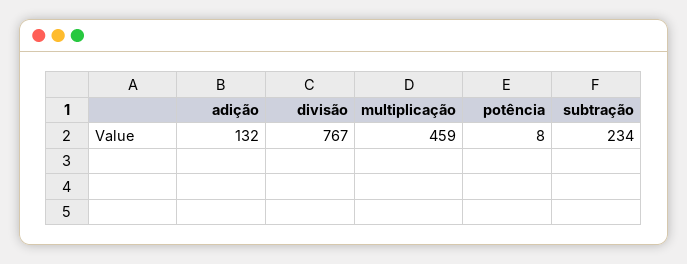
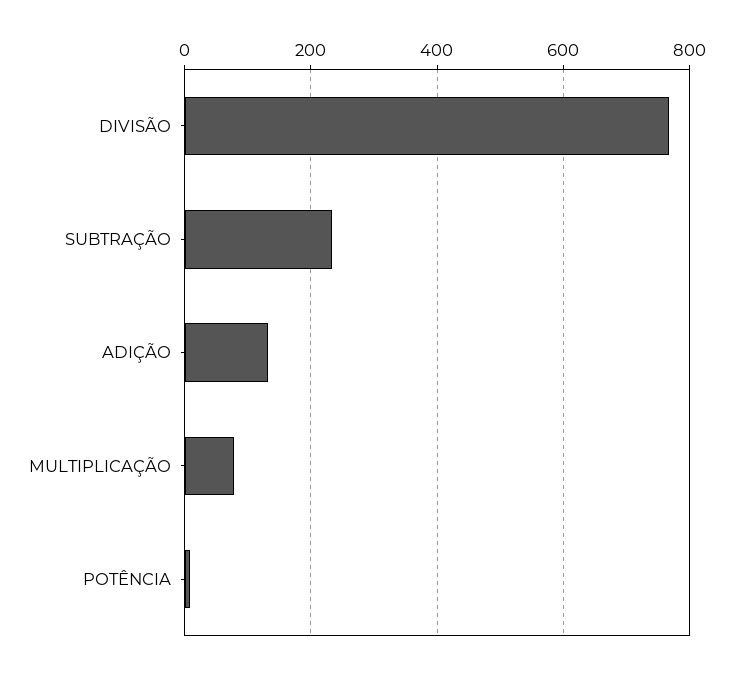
multiplicação: 459 -> 80

